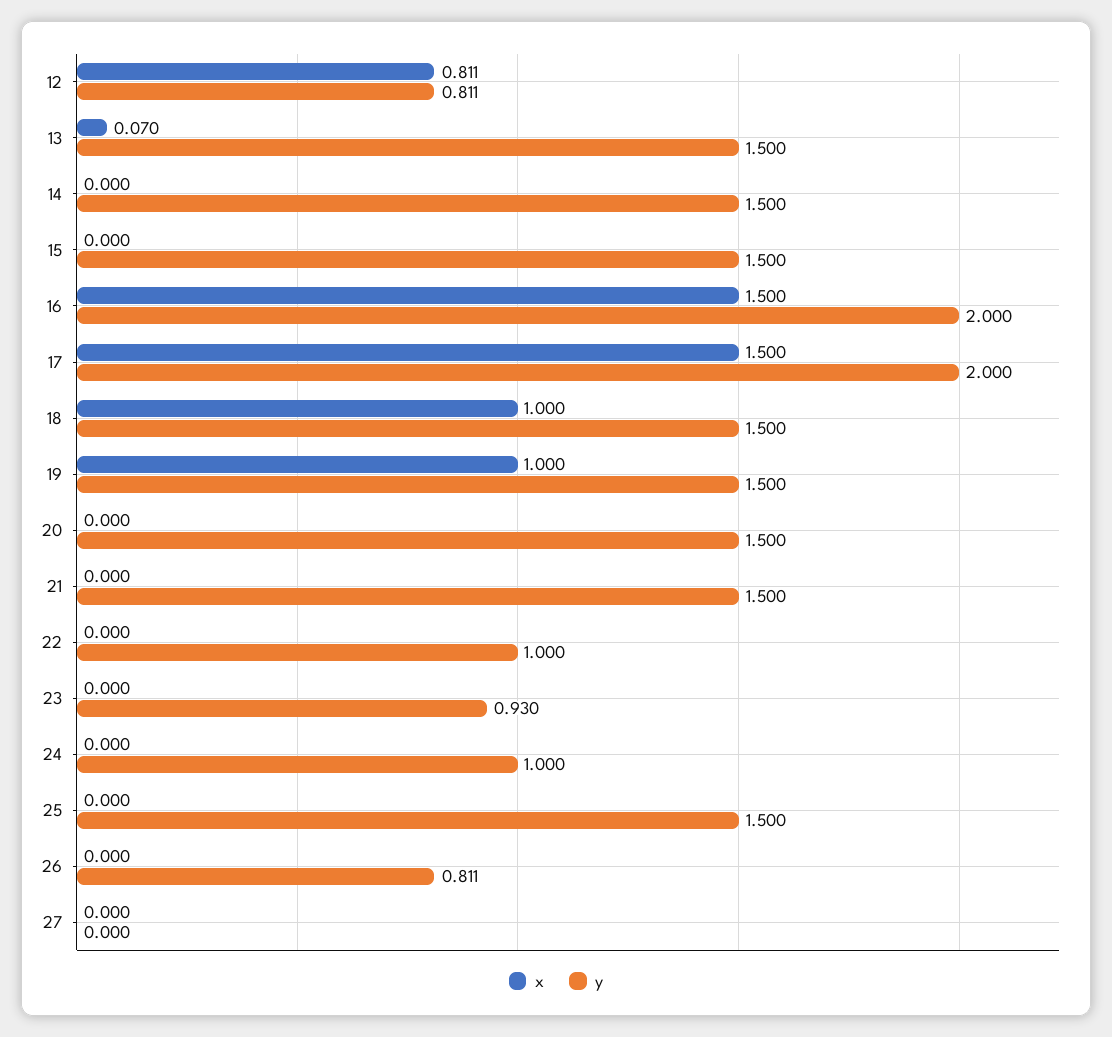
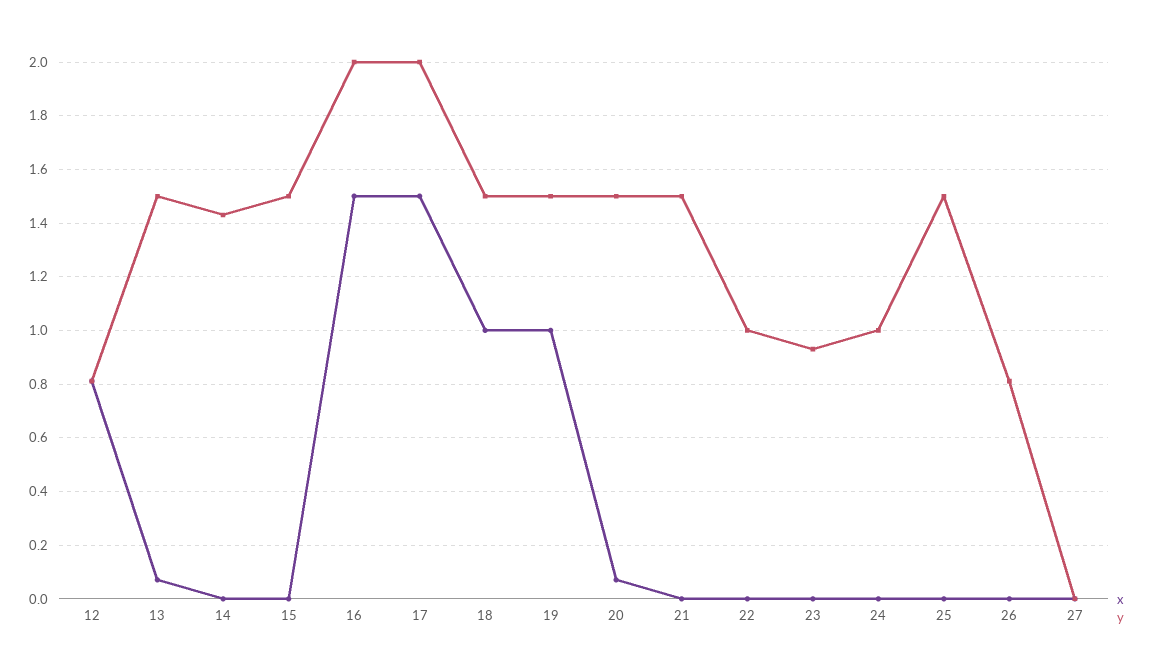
y, 14: 1.5 -> 1.425
x, 20: 0 -> 0.075

